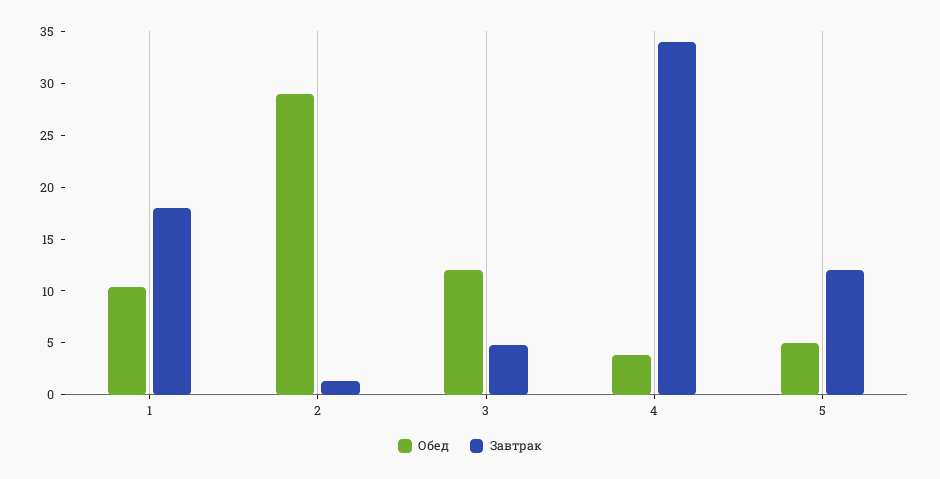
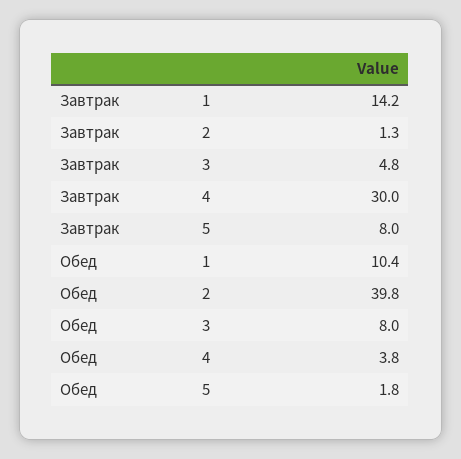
Завтрак, 1: 18 -> 14.2
Обед, 2: 29 -> 39.8
Обед, 3: 12 -> 8
Завтрак, 4: 34 -> 30
Обед, 5: 5 -> 1.8
Завтрак, 5: 12 -> 8

